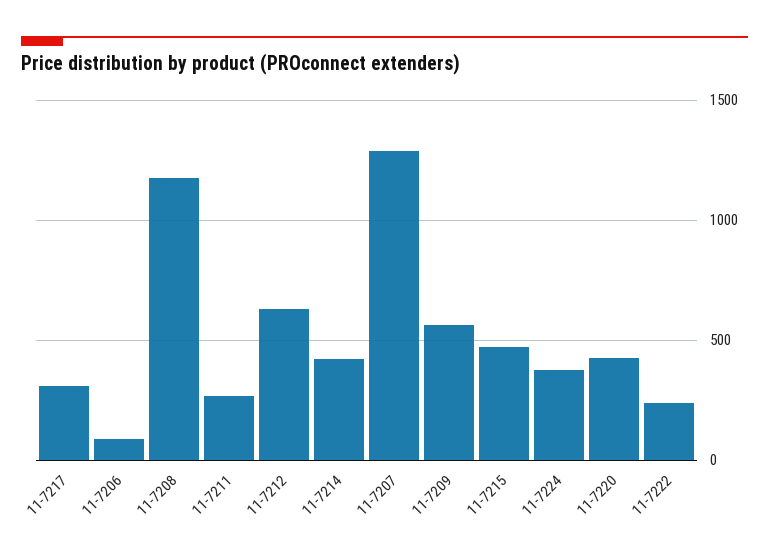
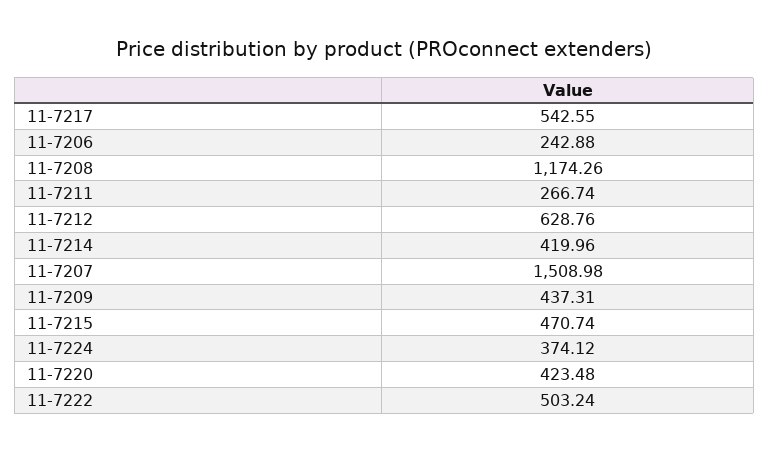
11-7217: 300 -> 542.55
11-7206: 100 -> 242.88
11-7207: 1300 -> 1508.98
11-7209: 550 -> 437.31
11-7222: 250 -> 503.24

